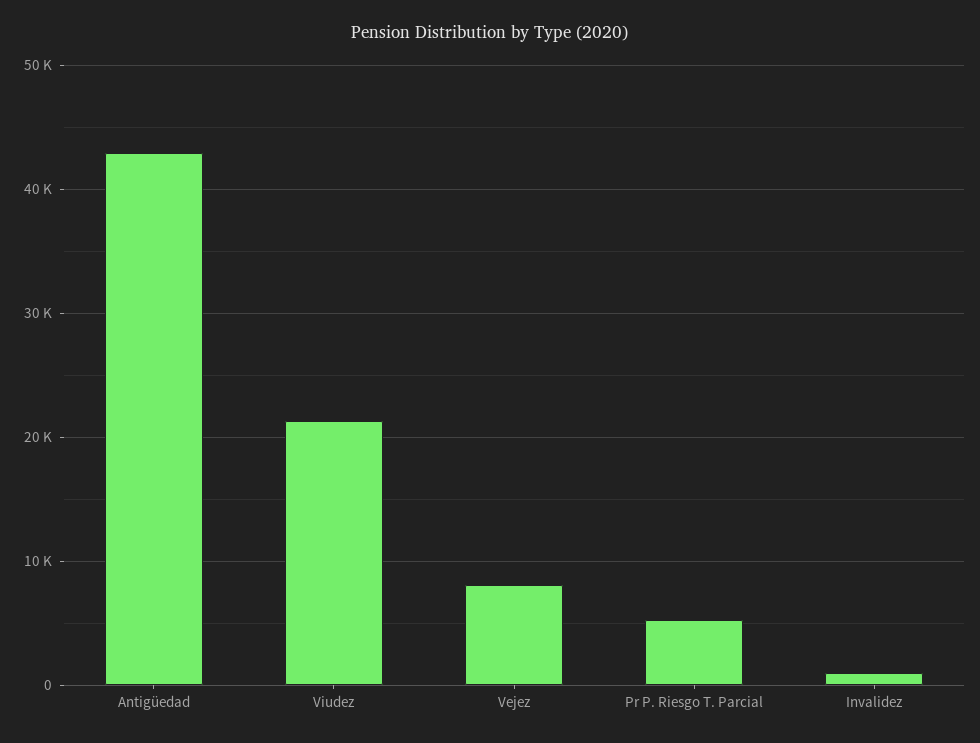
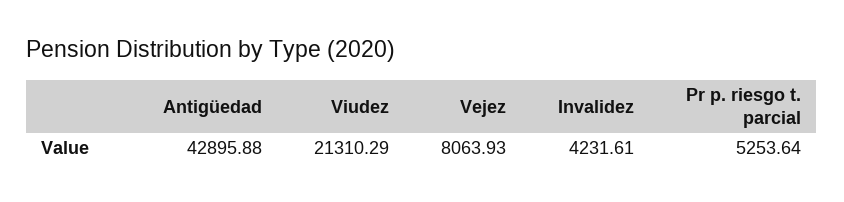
Invalidez: 1000 -> 4231.61

